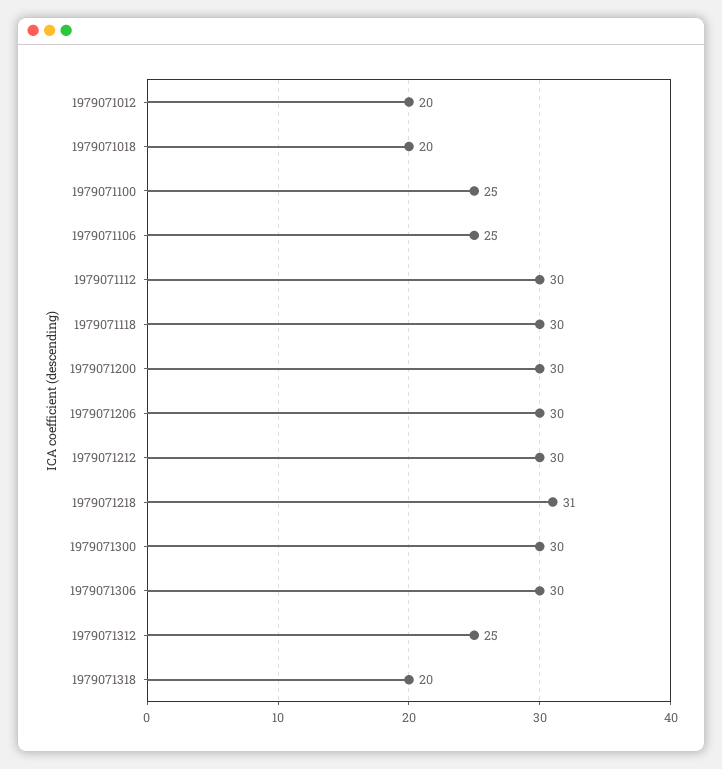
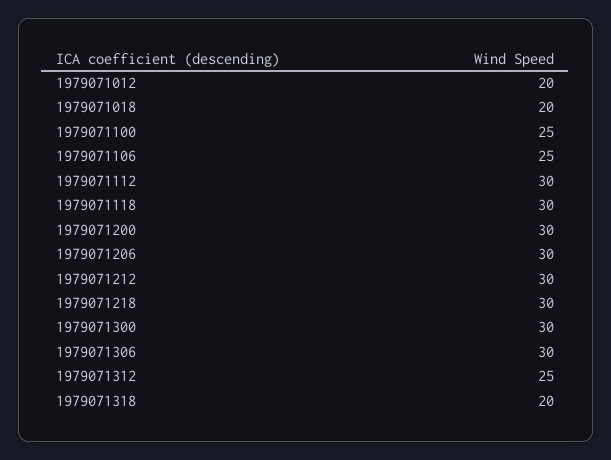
1979071218: 31 -> 30

